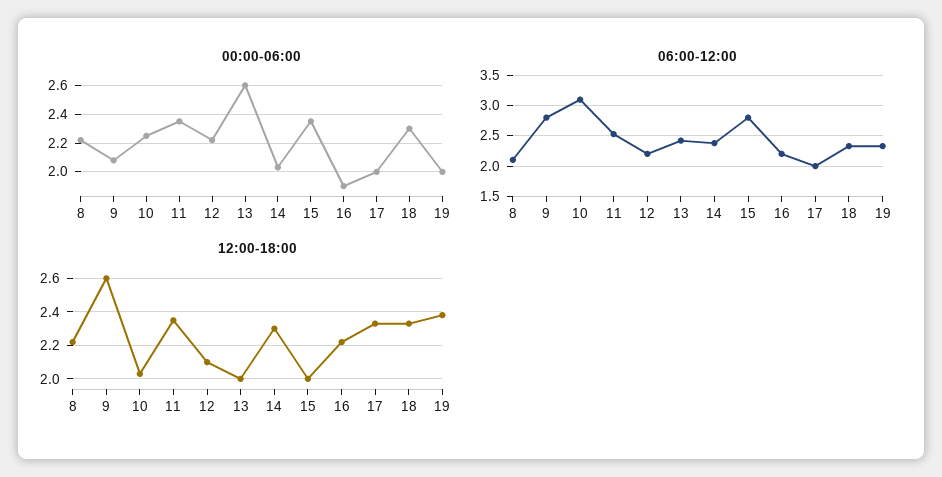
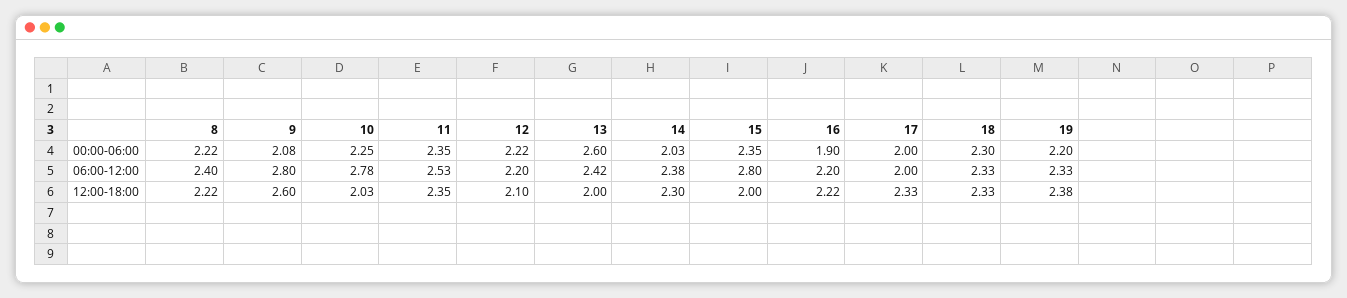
00:00-06:00, 19: 2 -> 2.2
06:00-12:00, 8: 2.1 -> 2.4
06:00-12:00, 10: 3.1 -> 2.78

